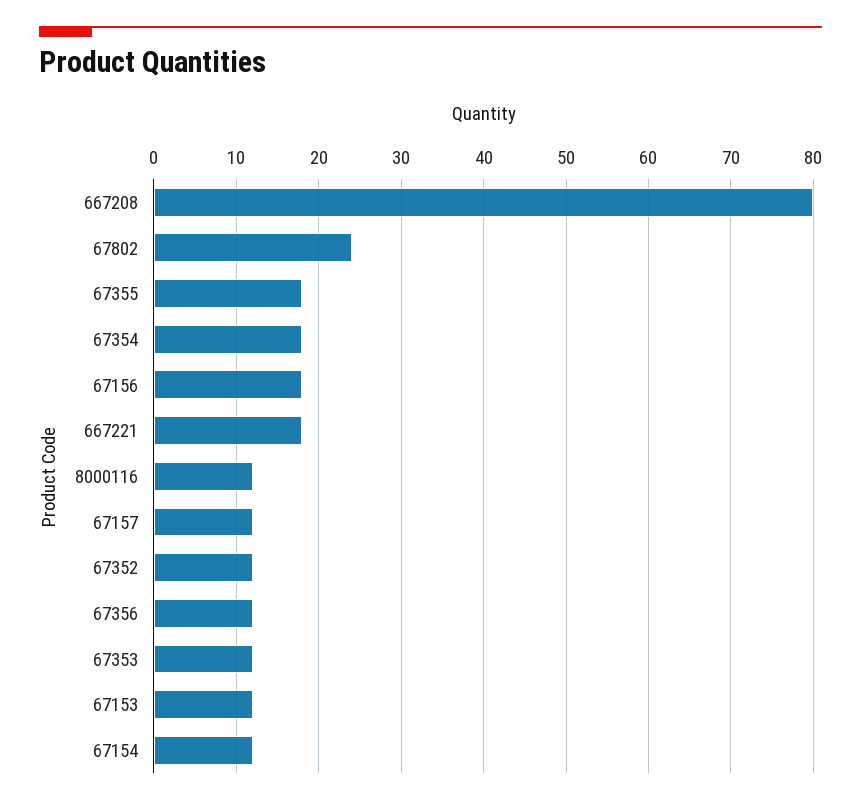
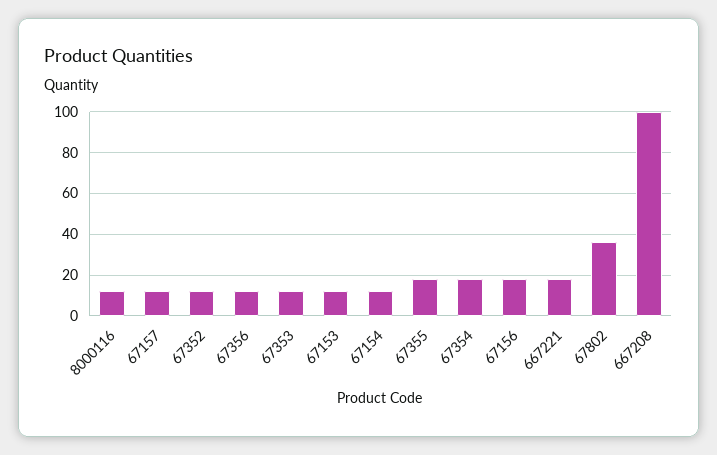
667208: 80 -> 100
67802: 24 -> 35

